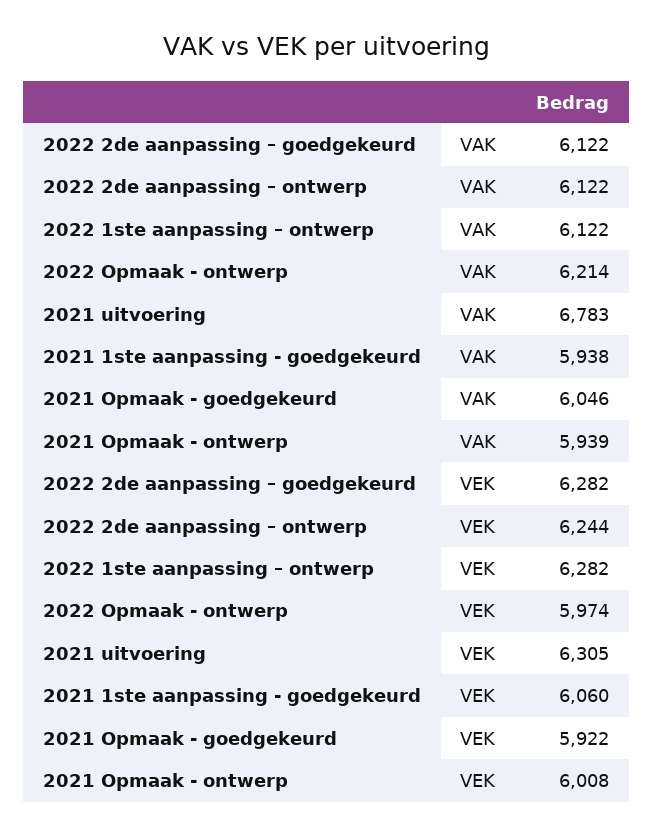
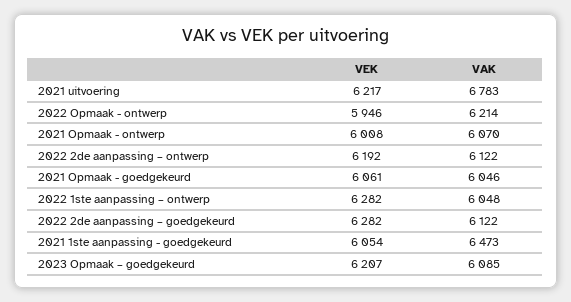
2022 1ste aanpassing – ontwerp, VAK: 6122 -> 6048
2021 1ste aanpassing - goedgekeurd, VAK: 5938 -> 6473
2021 Opmaak - ontwerp, VAK: 5939 -> 6070
2022 2de aanpassing – ontwerp, VEK: 6244 -> 6192
2022 Opmaak - ontwerp, VEK: 5974 -> 5946
2021 uitvoering, VEK: 6305 -> 6217
2021 1ste aanpassing - goedgekeurd, VEK: 6060 -> 6054
2021 Opmaak - goedgekeurd, VEK: 5922 -> 6061
2023 Opmaak – goedgekeurd, VEK: none -> 6207
2023 Opmaak – goedgekeurd, VAK: none -> 6085

